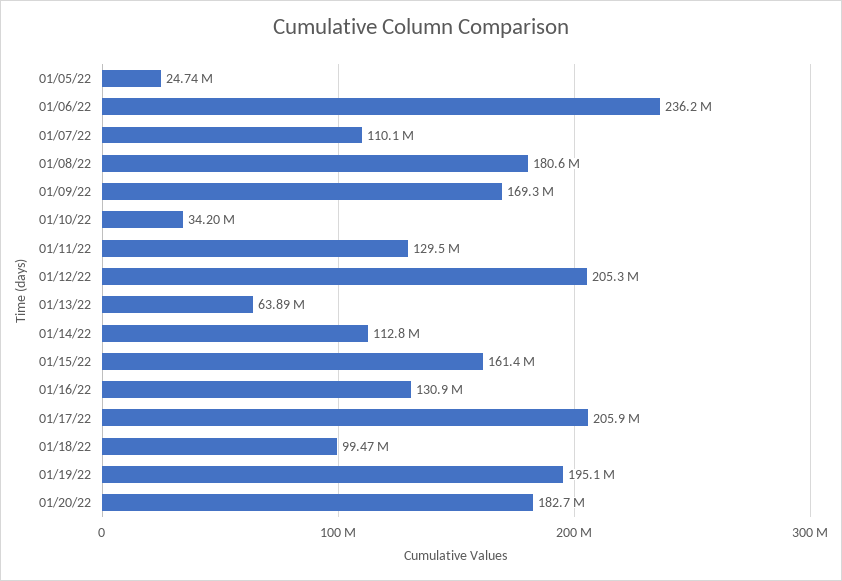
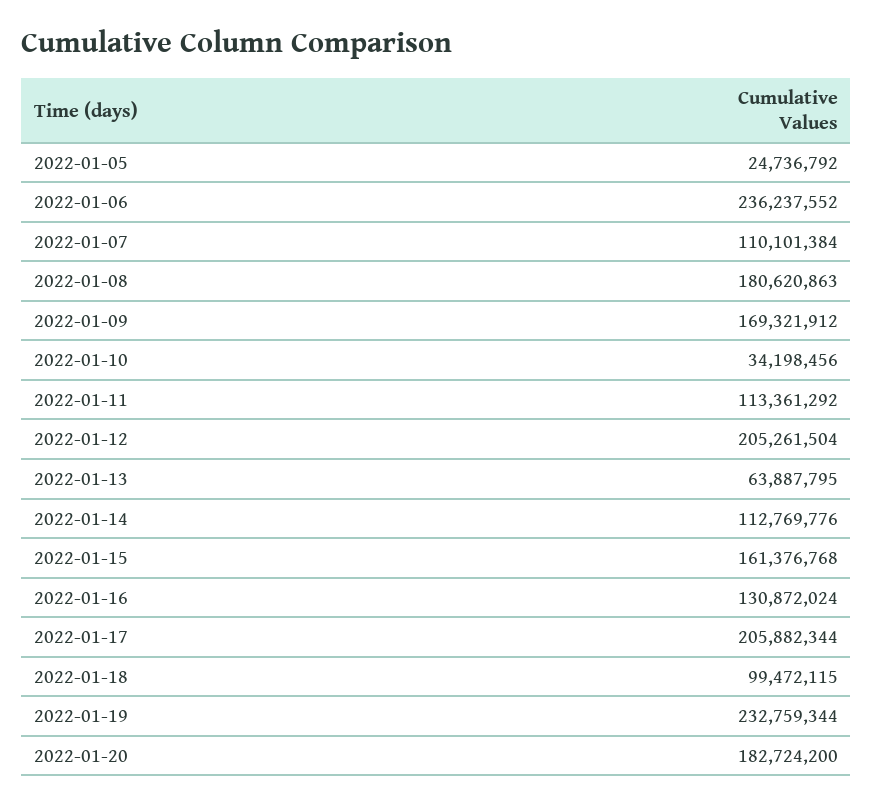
01/11/22: 129500000 -> 113361292
01/19/22: 195100000 -> 232759344

